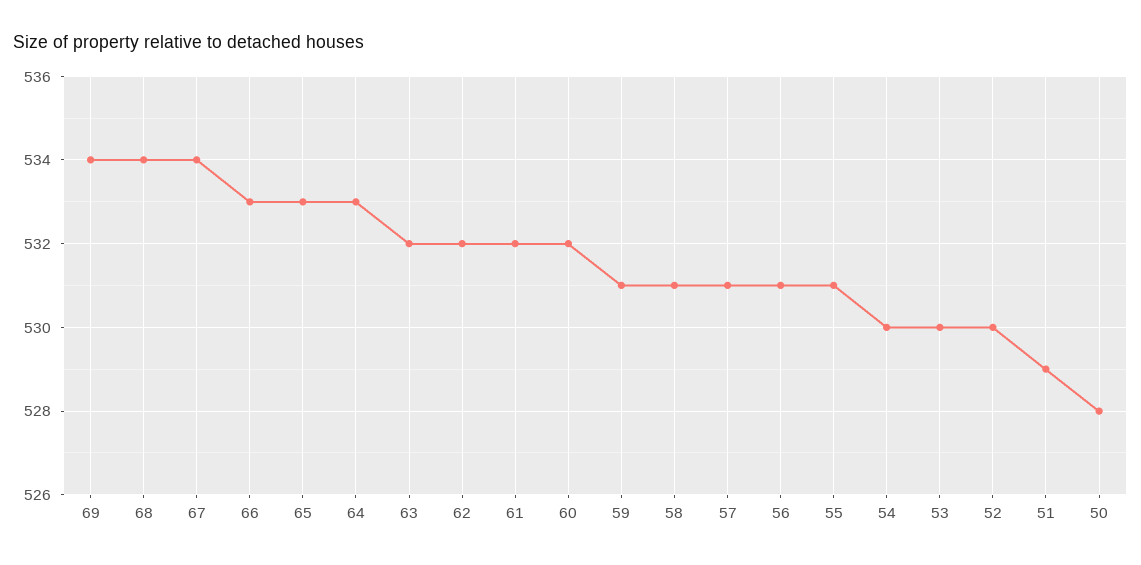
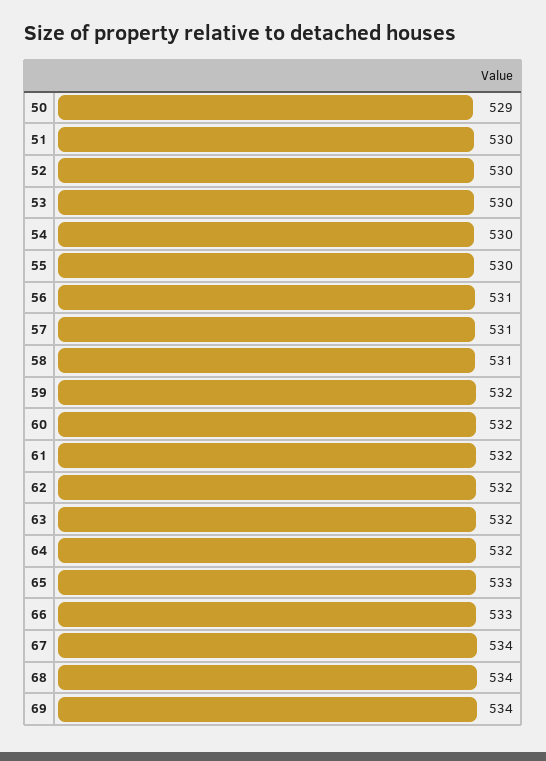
64: 533 -> 532
59: 531 -> 532
55: 531 -> 530
51: 529 -> 530
50: 528 -> 529

